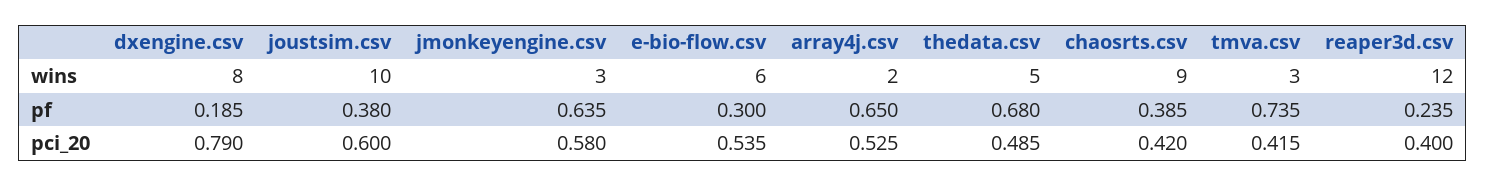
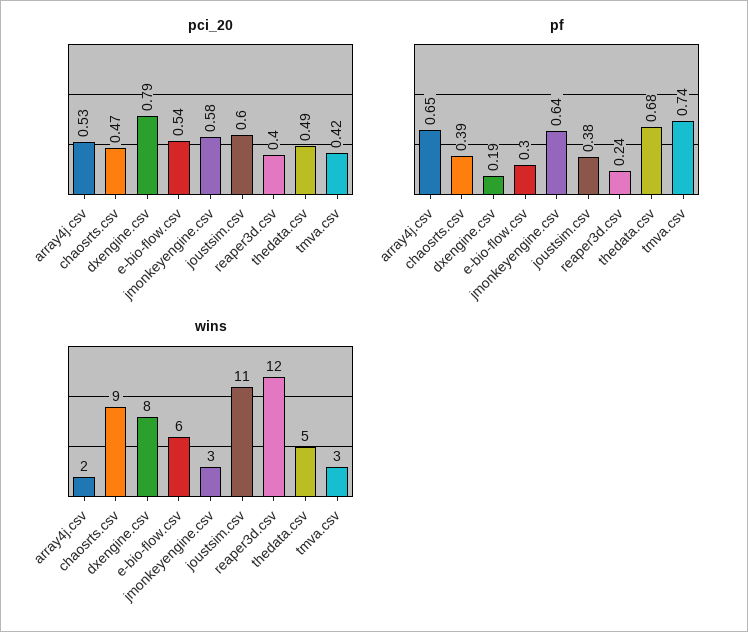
wins, joustsim.csv: 10 -> 11
pci_20, chaosrts.csv: 0.42 -> 0.47

